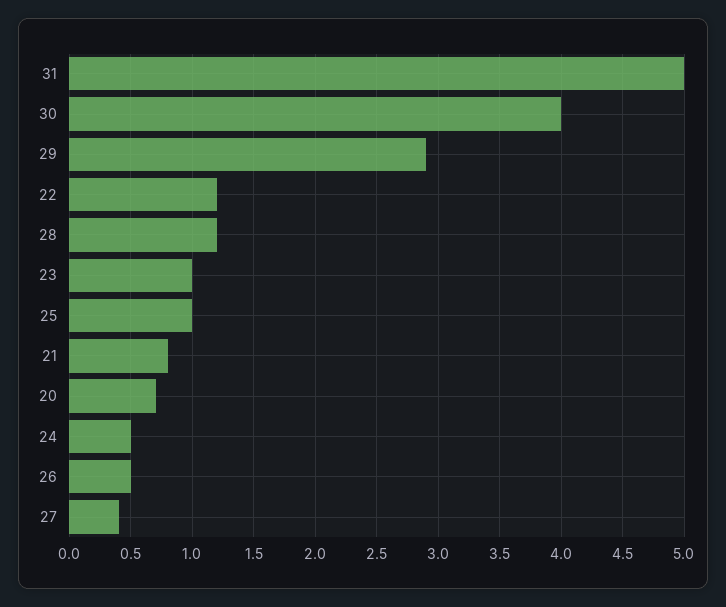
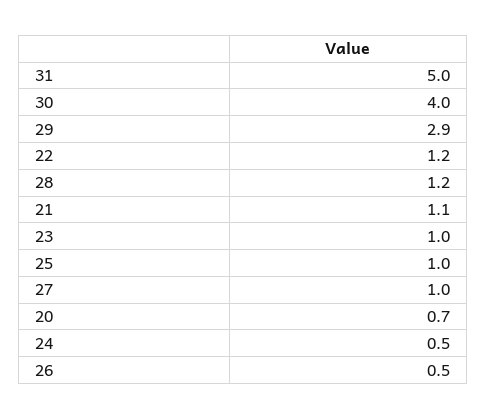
21: 0.8 -> 1.1
27: 0.4 -> 1

